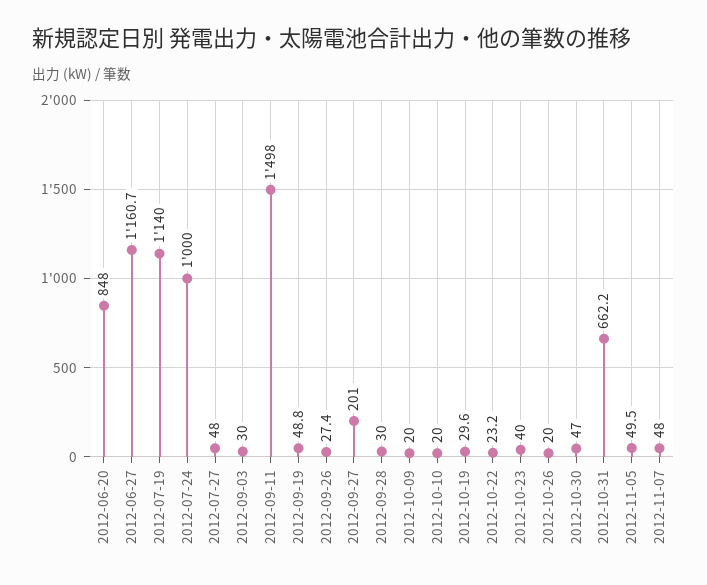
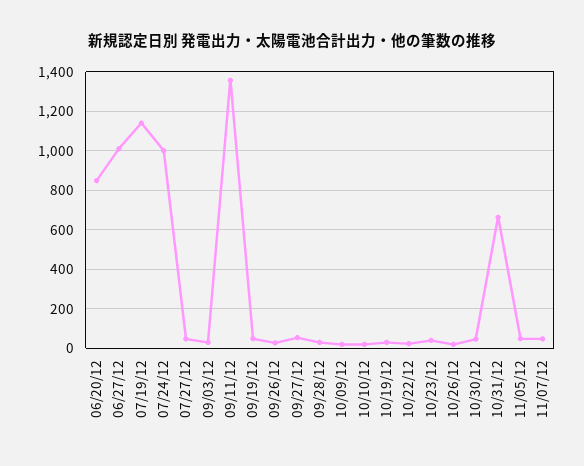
2012-06-27: 1160.7 -> 1000
2012-09-11: 1498 -> 1350
2012-09-27: 201 -> 50

